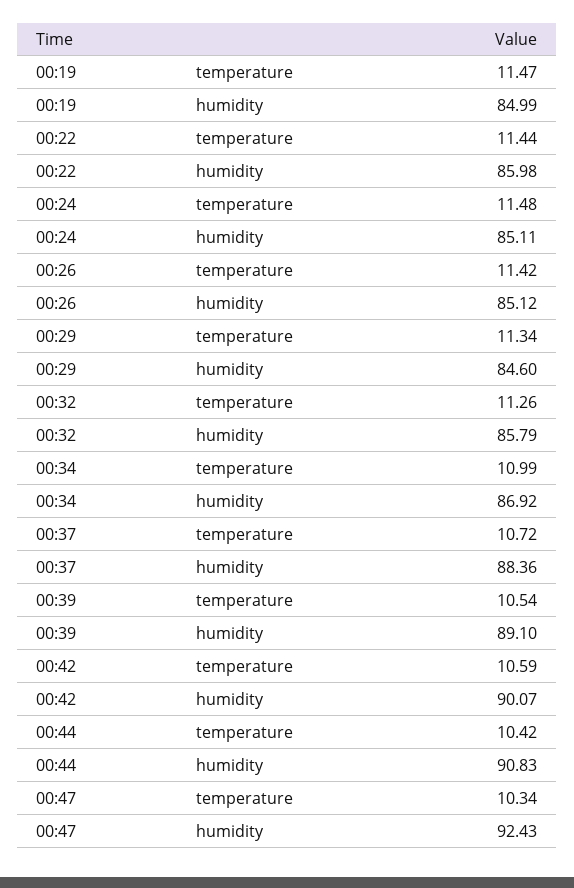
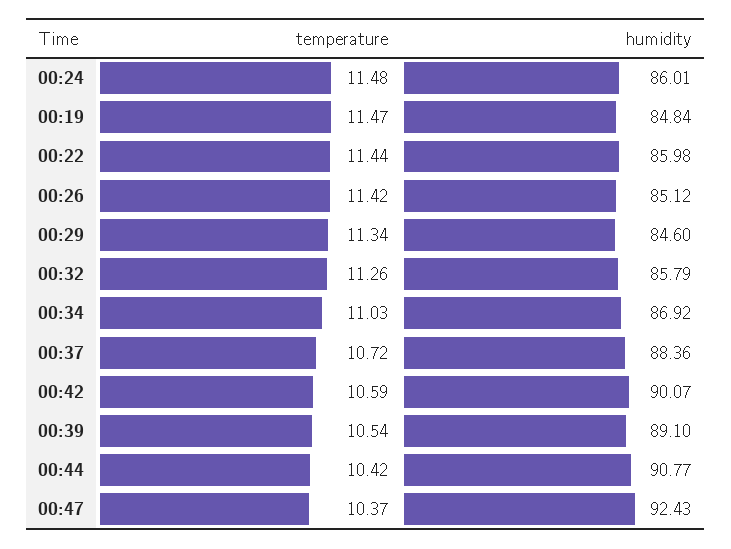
00:19, humidity: 84.99 -> 84.84
00:24, humidity: 85.11 -> 86.01
00:34, temperature: 10.99 -> 11.03
00:44, humidity: 90.83 -> 90.77
00:47, temperature: 10.34 -> 10.37

